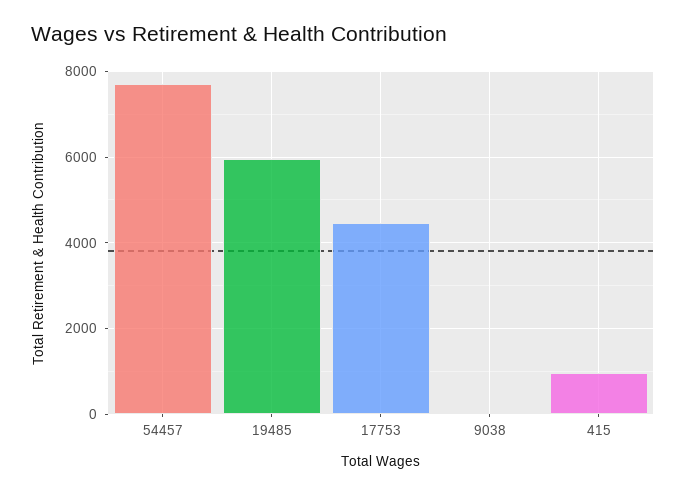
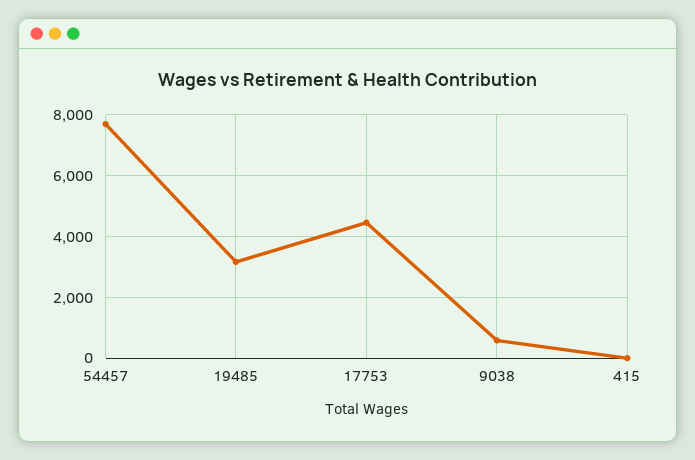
19485: 6000 -> 3200
9038: 0 -> 600
415: 1000 -> 0

